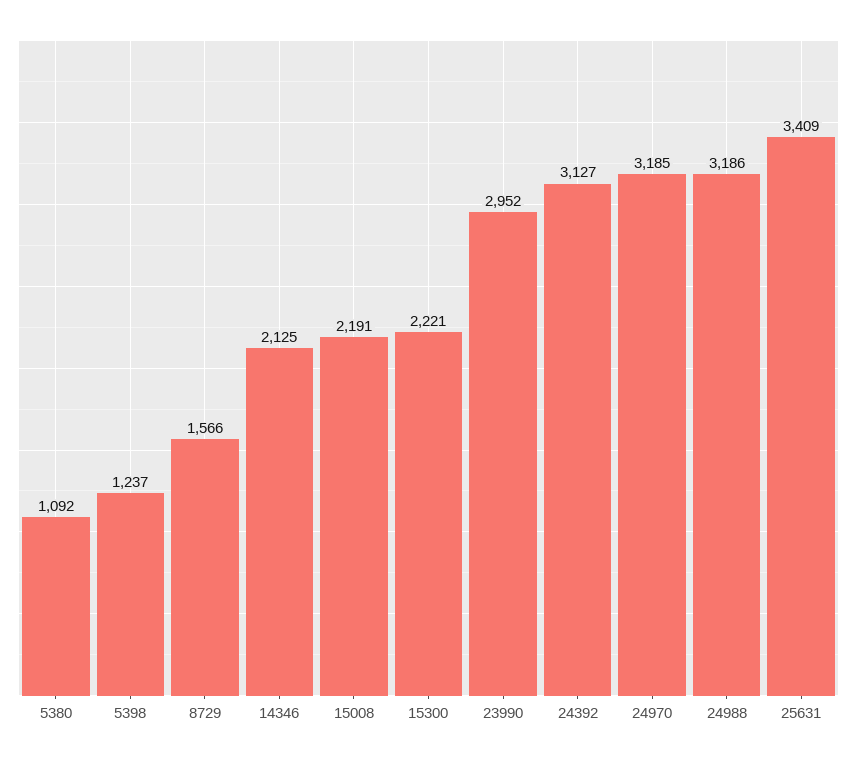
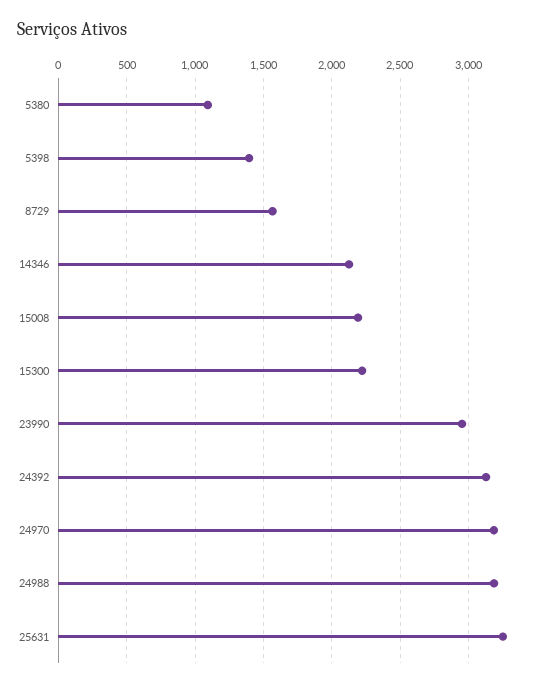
5398: 1237 -> 1400
25631: 3409 -> 3250

